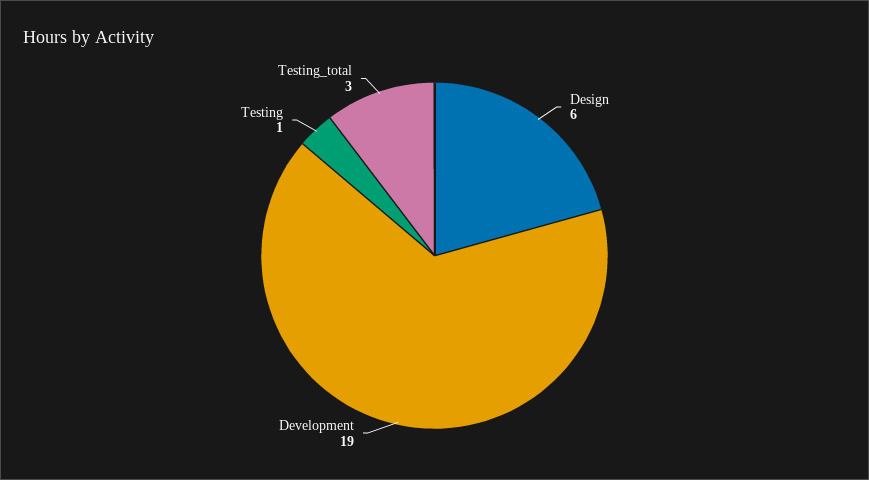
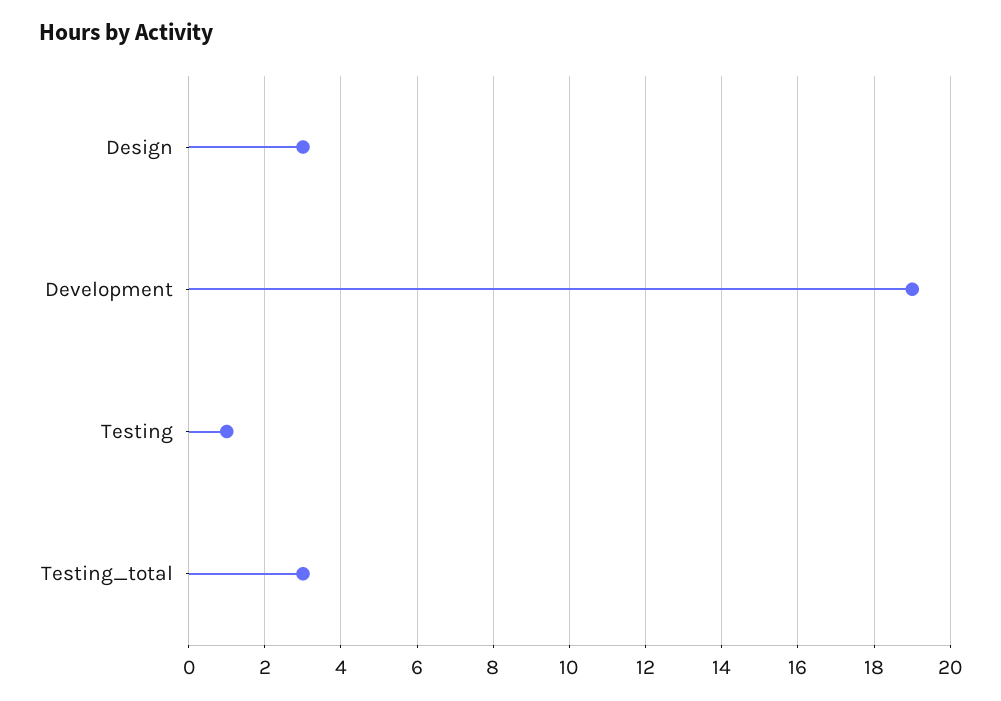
Design: 6 -> 3

